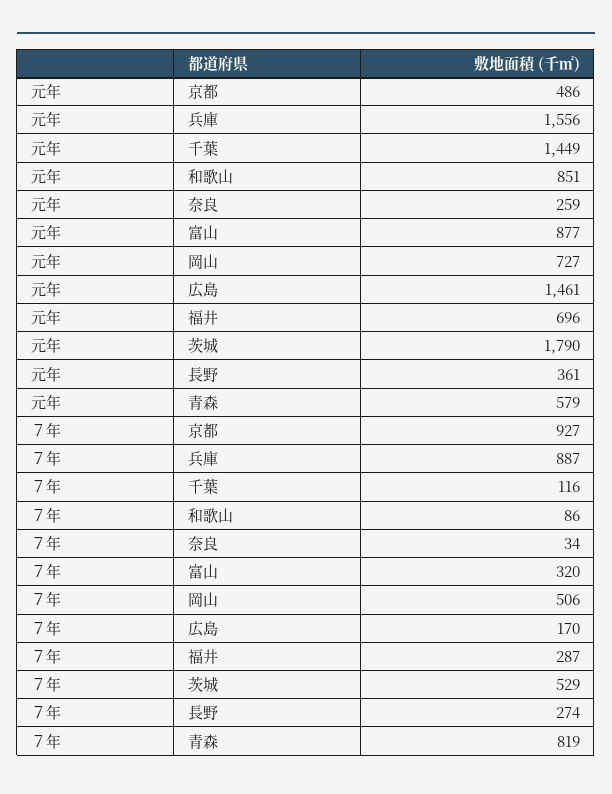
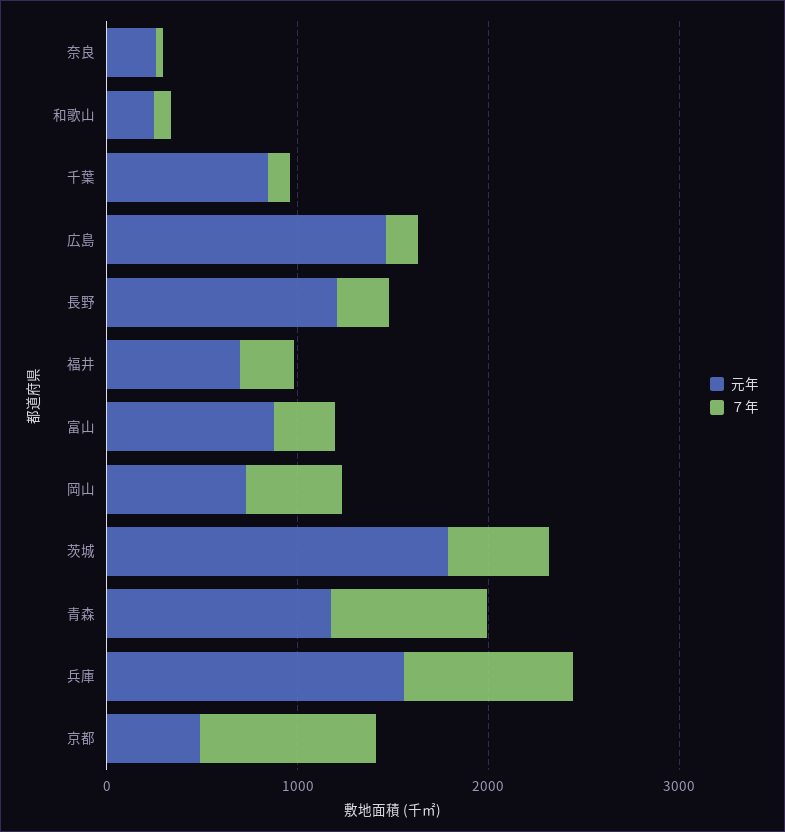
元年, 千葉: 1449 -> 800
元年, 和歌山: 851 -> 200
元年, 長野: 361 -> 1200
元年, 青森: 579 -> 1200

